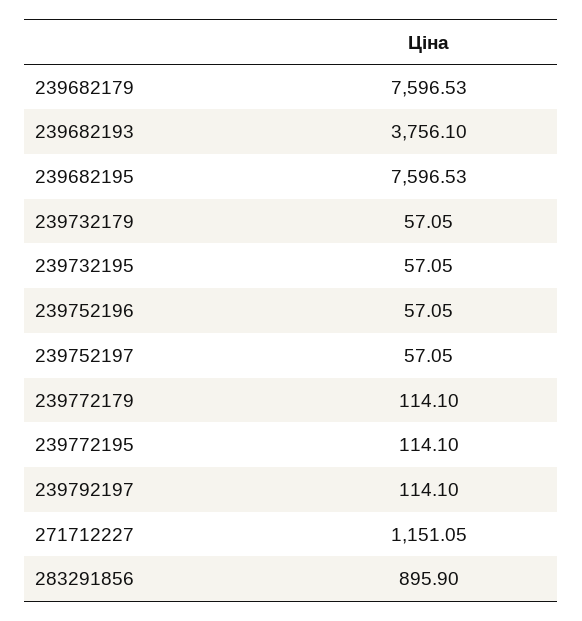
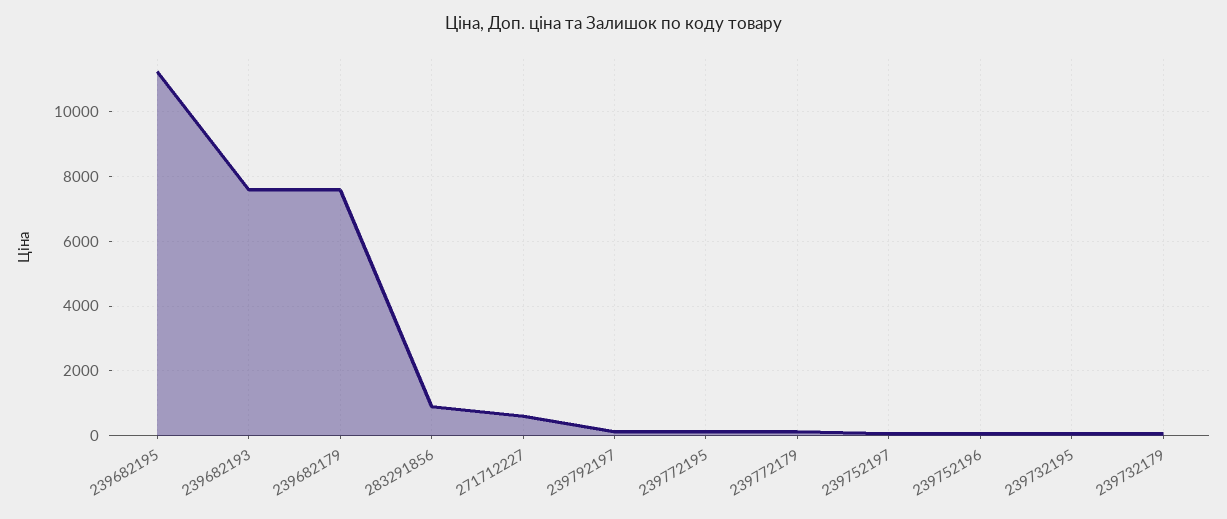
239682193: 3756.1 -> 7600
239682195: 7596.53 -> 11200
271712227: 1151.05 -> 600

